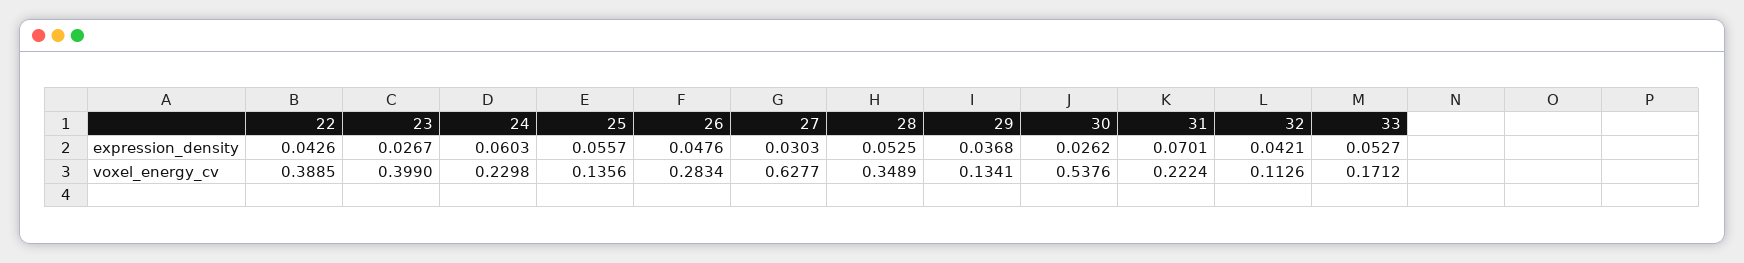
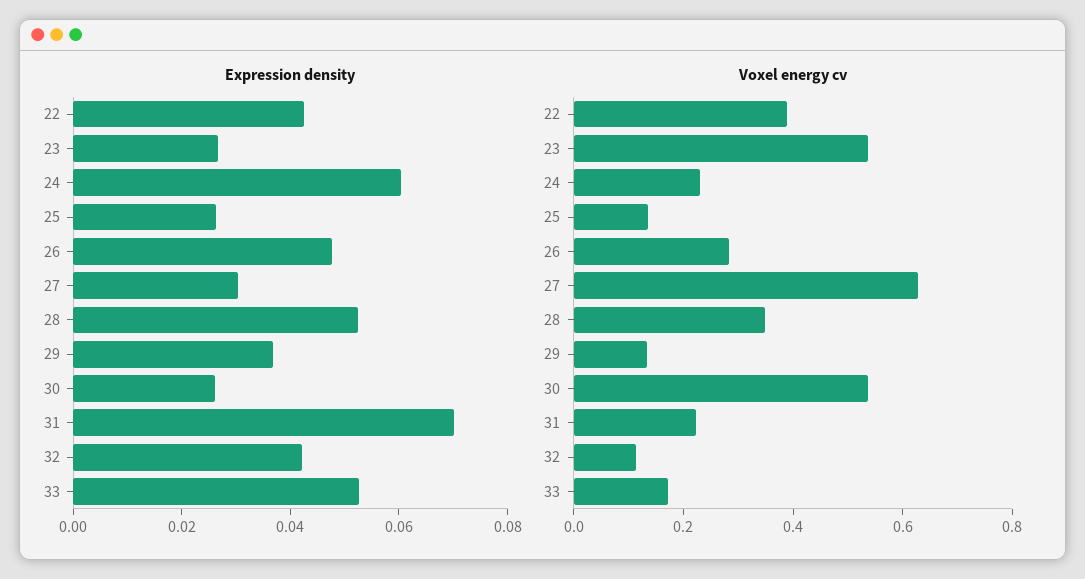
expression_density, 25: 0.0557 -> 0.025
voxel_energy_cv, 23: 0.399 -> 0.55

